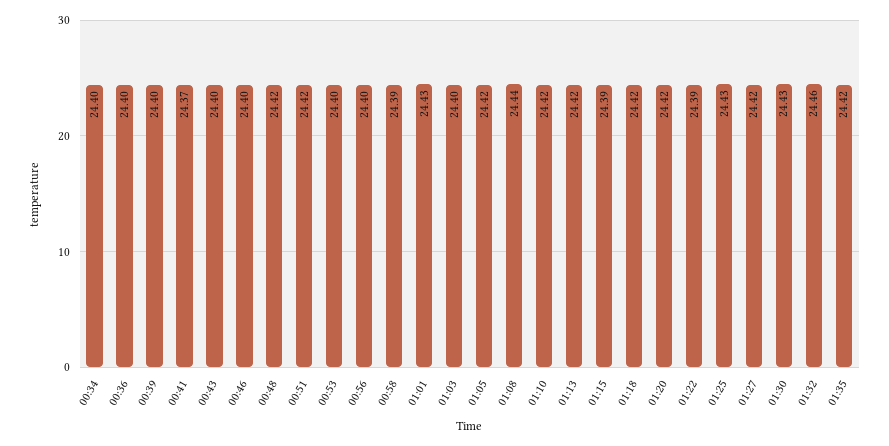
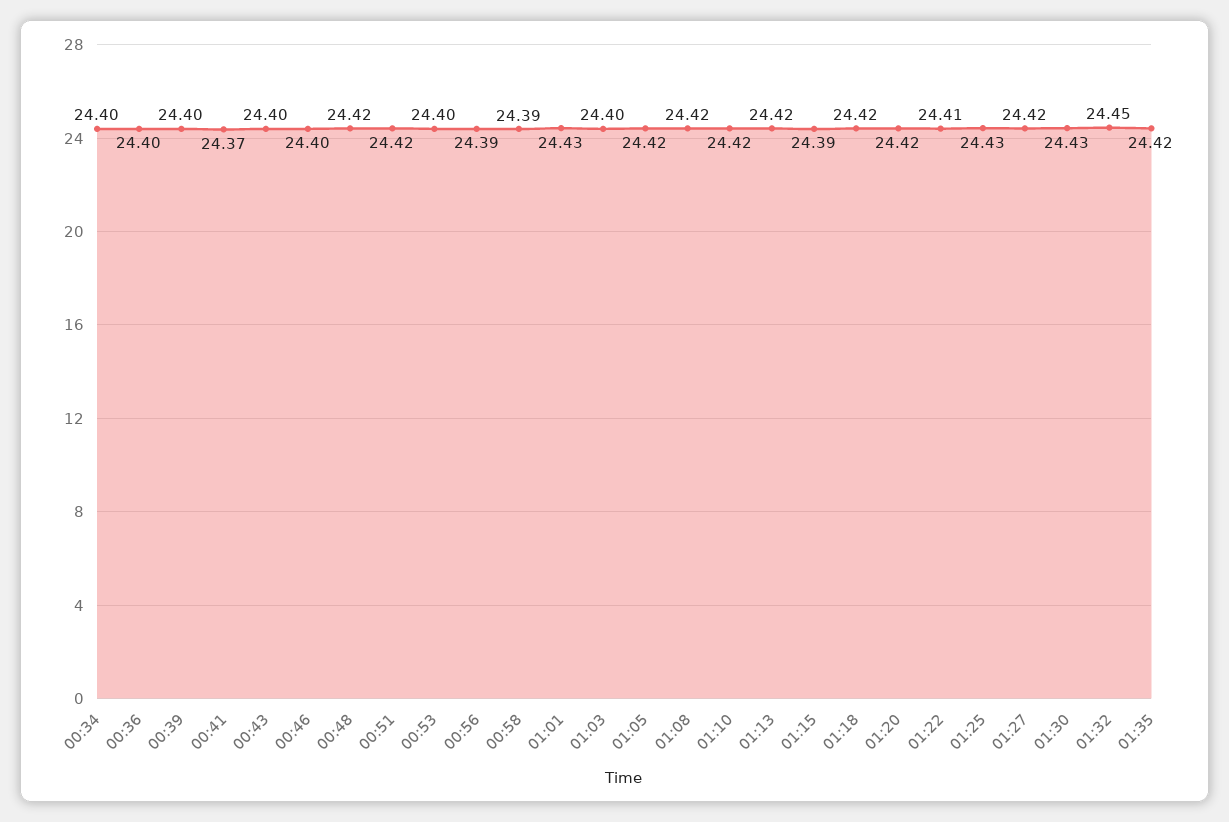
00:56: 24.4 -> 24.39
01:08: 24.44 -> 24.42
01:22: 24.39 -> 24.41
01:32: 24.46 -> 24.45

